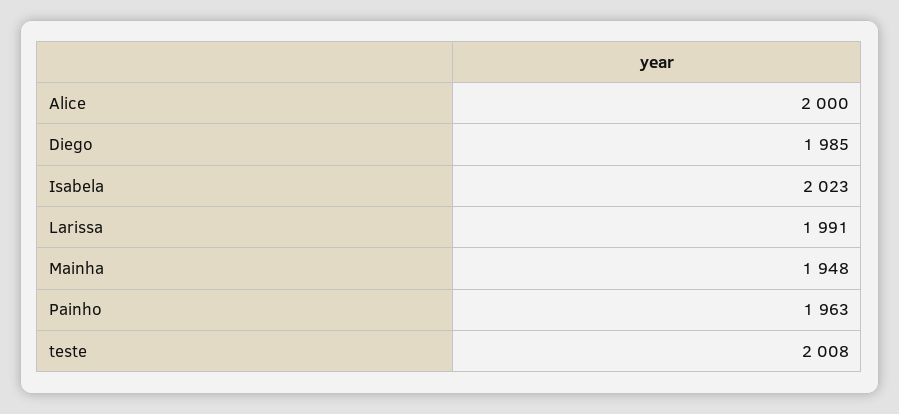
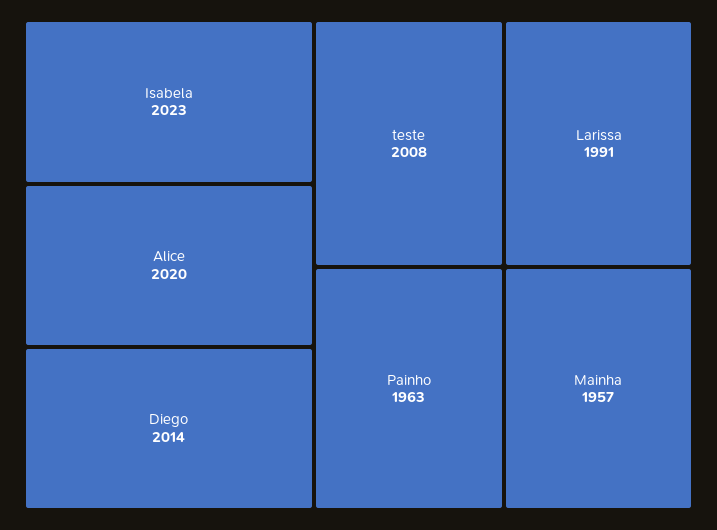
Alice: 2000 -> 2020
Diego: 1985 -> 2014
Mainha: 1948 -> 1957

